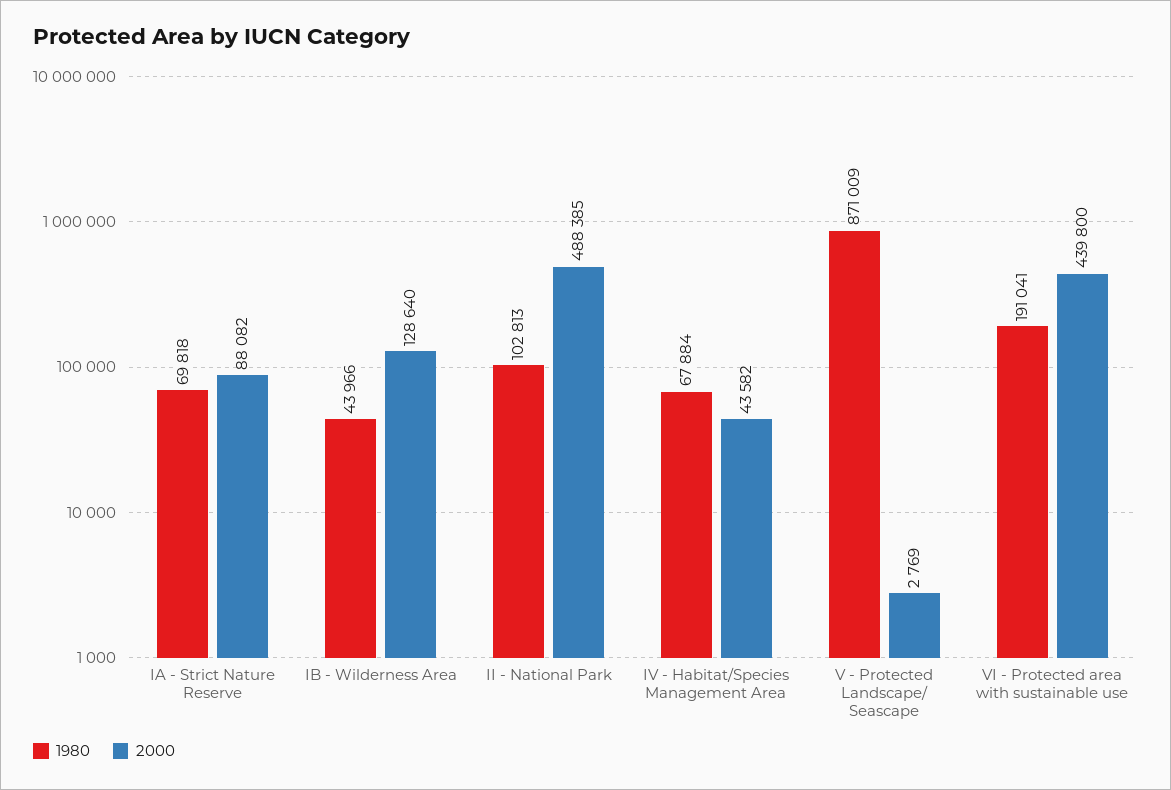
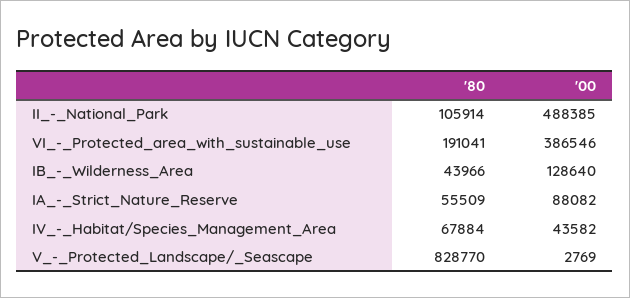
1980, IA - Strict Nature Reserve: 69818 -> 55509
1980, II - National Park: 102813 -> 105914
1980, V - Protected Landscape/ Seascape: 871009 -> 828770
2000, VI - Protected area with sustainable use: 439800 -> 386546

